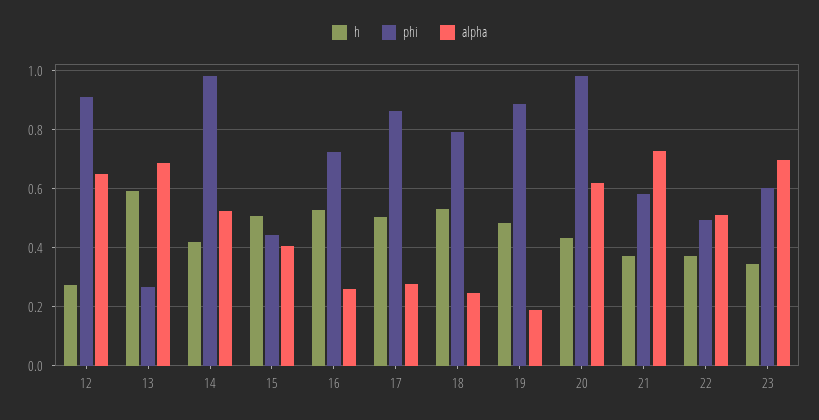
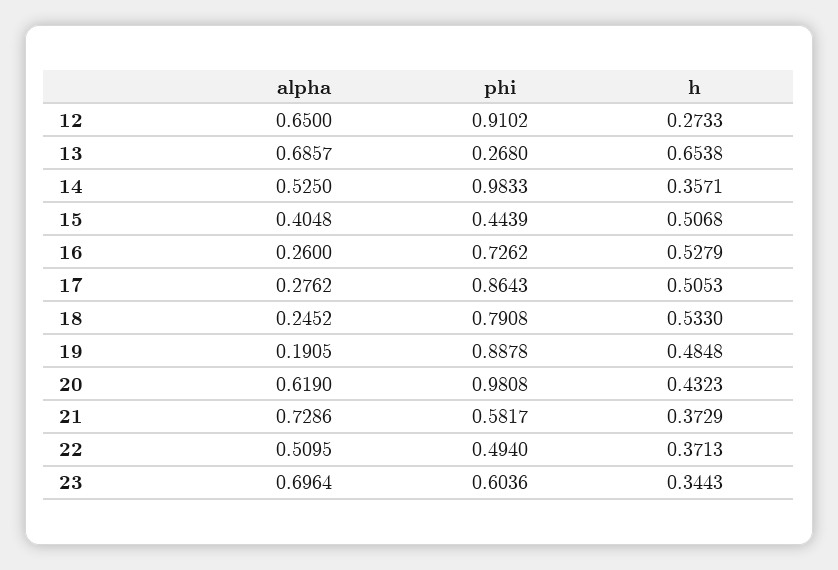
h, 13: 0.6 -> 0.6538
h, 14: 0.425 -> 0.3571

